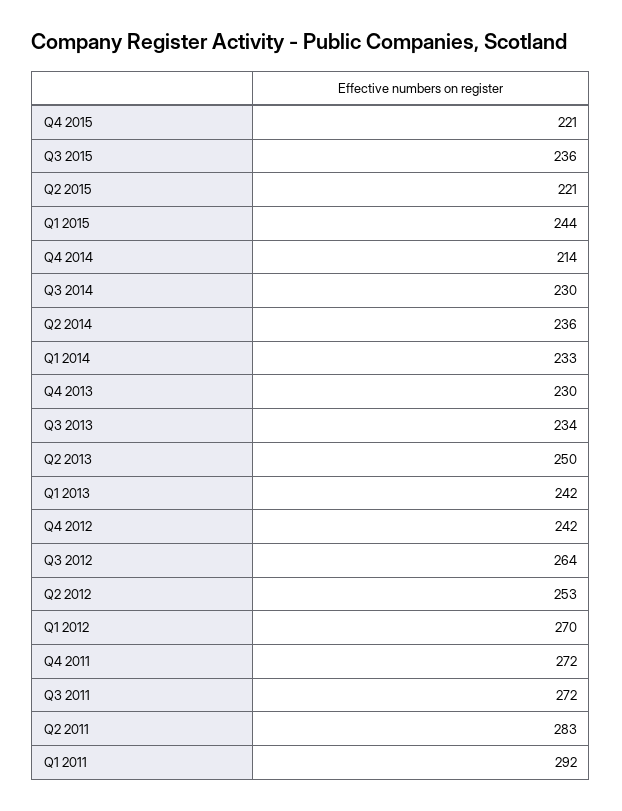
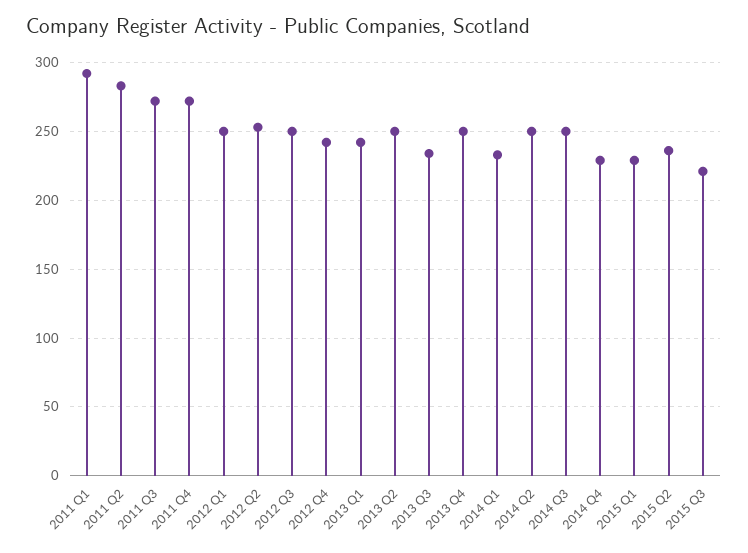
Q4 2015: 221 -> none
Q3 2015: 236 -> 220
Q2 2015: 221 -> 235
Q1 2015: 244 -> 230
Q4 2014: 214 -> 230
Q3 2014: 230 -> 250
Q2 2014: 236 -> 250
Q4 2013: 230 -> 250
Q3 2012: 264 -> 250
Q1 2012: 270 -> 250

